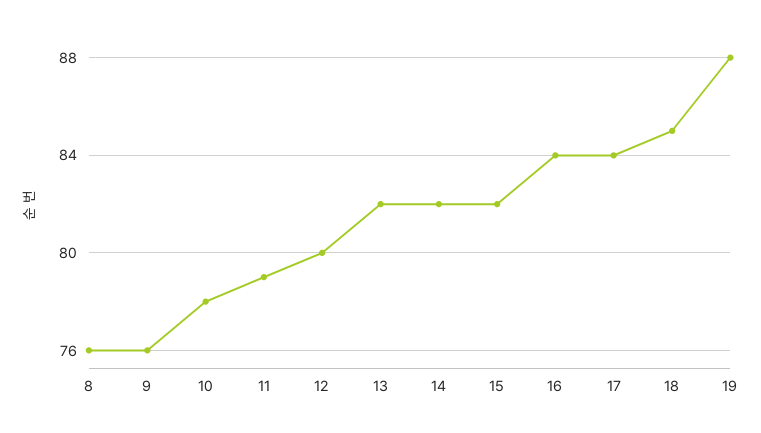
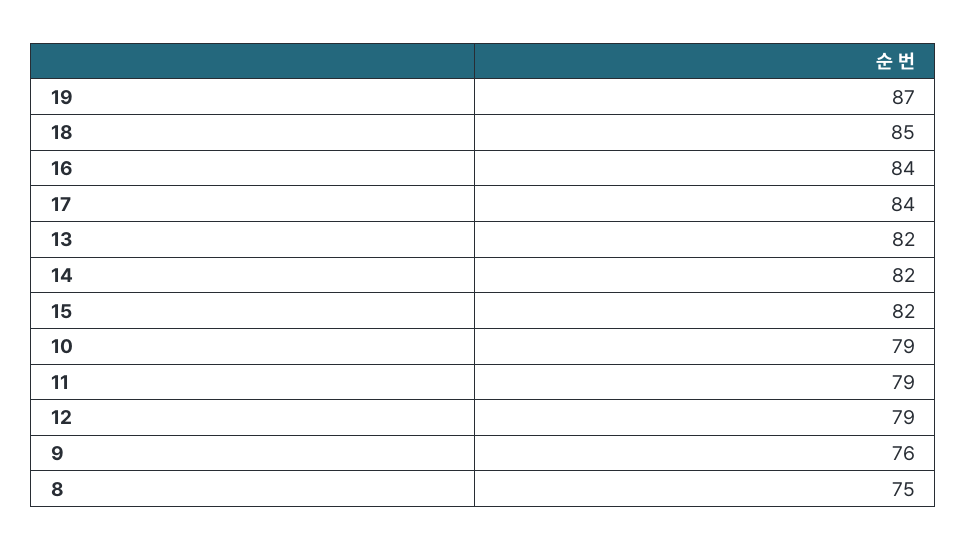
8: 76 -> 75
10: 78 -> 79
12: 80 -> 79
19: 88 -> 87

